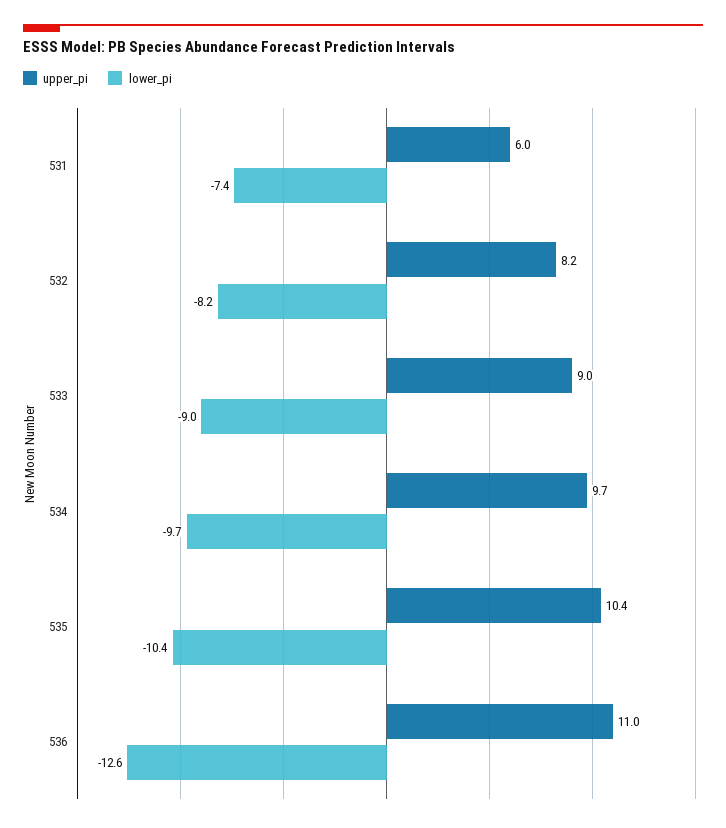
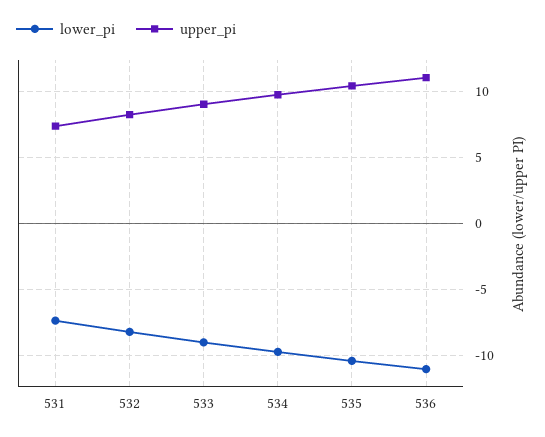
upper_pi, 531: 6 -> 7.5
lower_pi, 536: -12.6 -> -11

